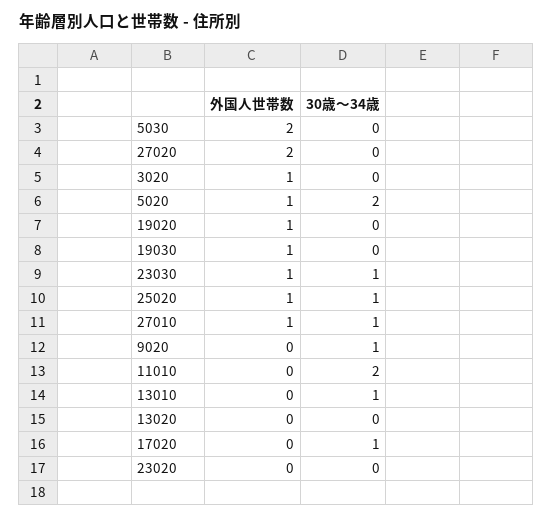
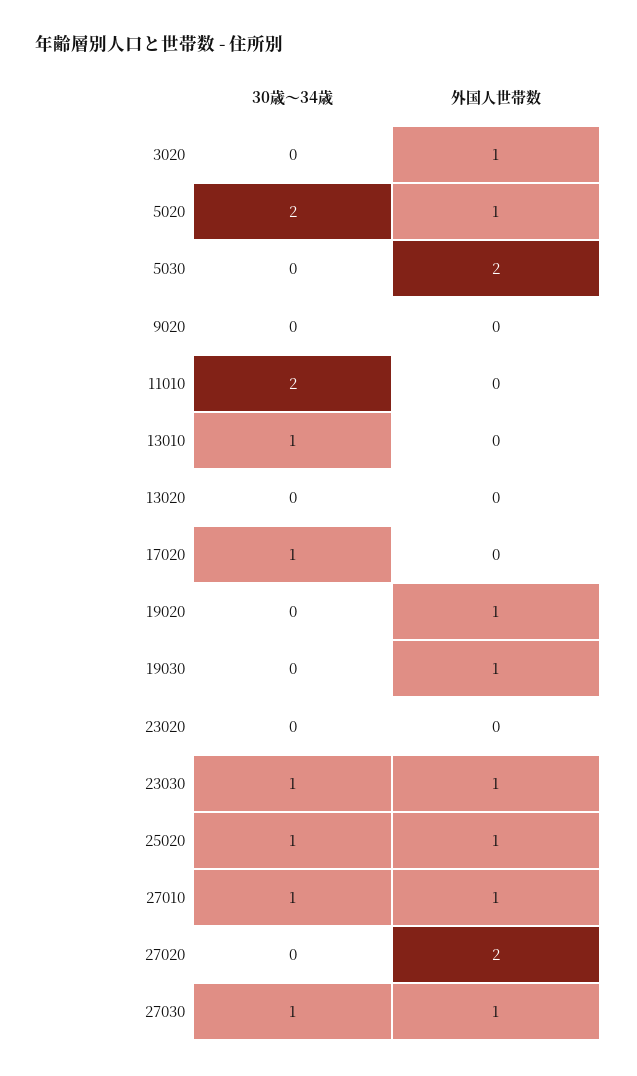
30歳～34歳, 9020: 1 -> 0
30歳～34歳, 27030: none -> 1
外国人世帯数, 27030: none -> 1

